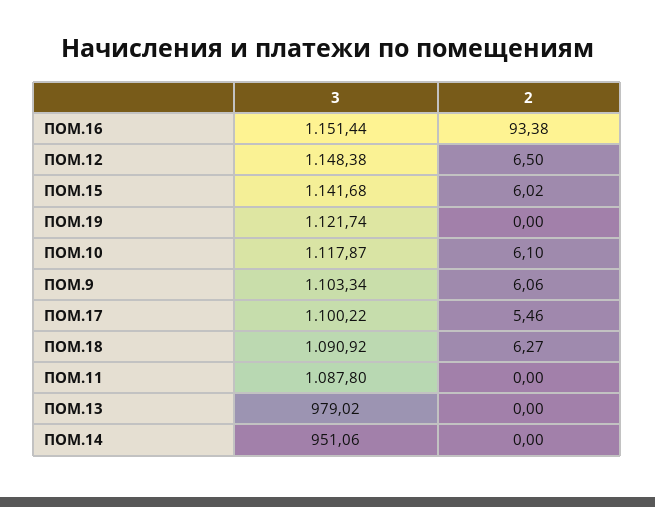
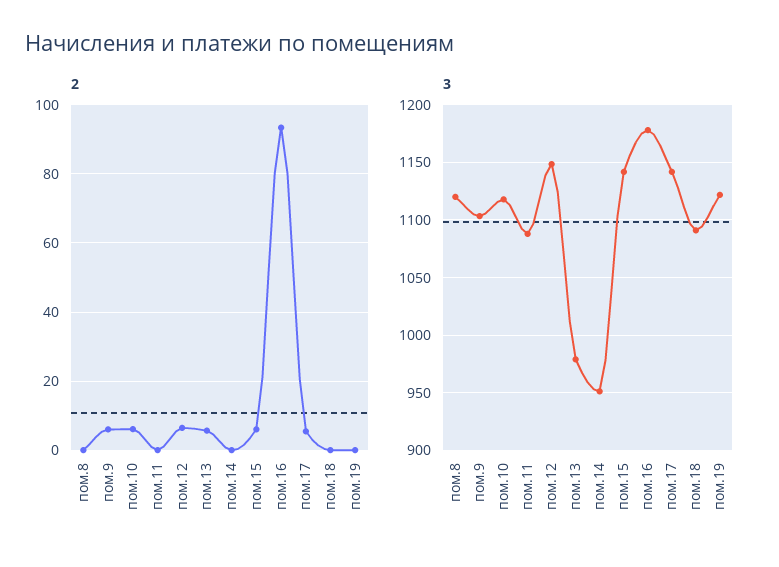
3, ПОМ.16: 1151.44 -> 1180
3, ПОМ.17: 1100.22 -> 1140
2, ПОМ.18: 6.27 -> 0
2, ПОМ.13: 0 -> 6
2, пом.8: none -> 0
3, пом.8: none -> 1120

